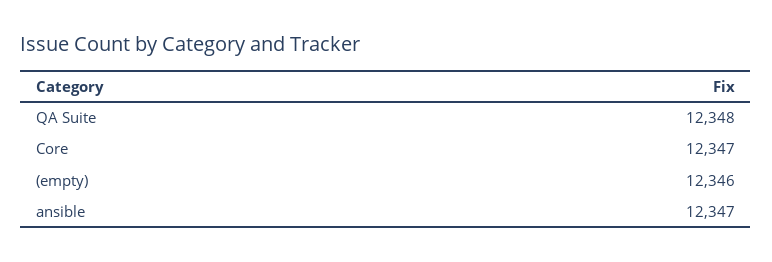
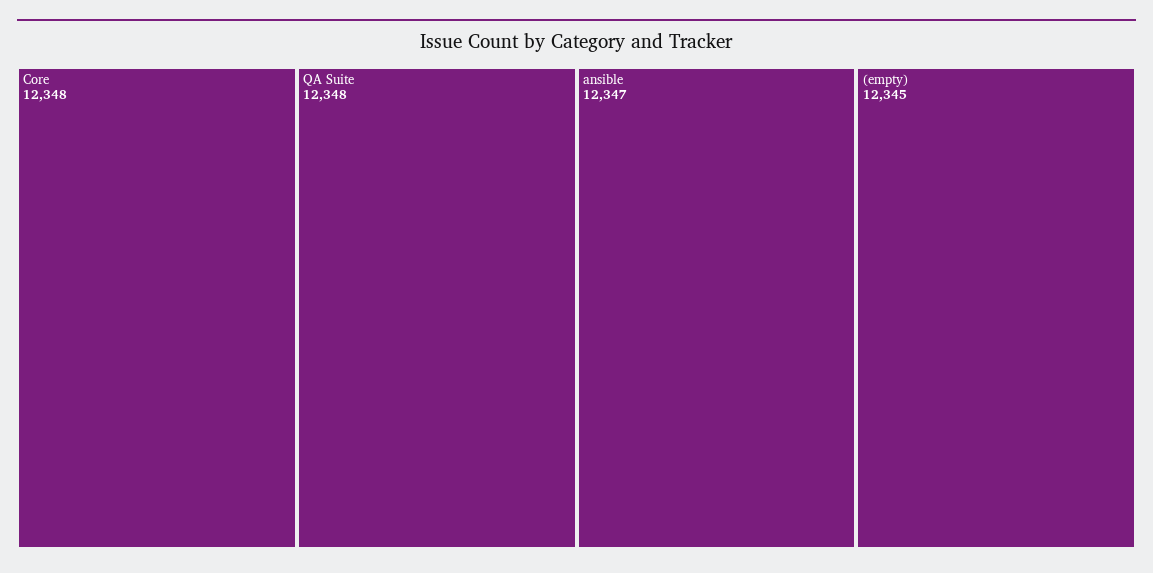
Core: 12347 -> 12348
(empty): 12346 -> 12345

